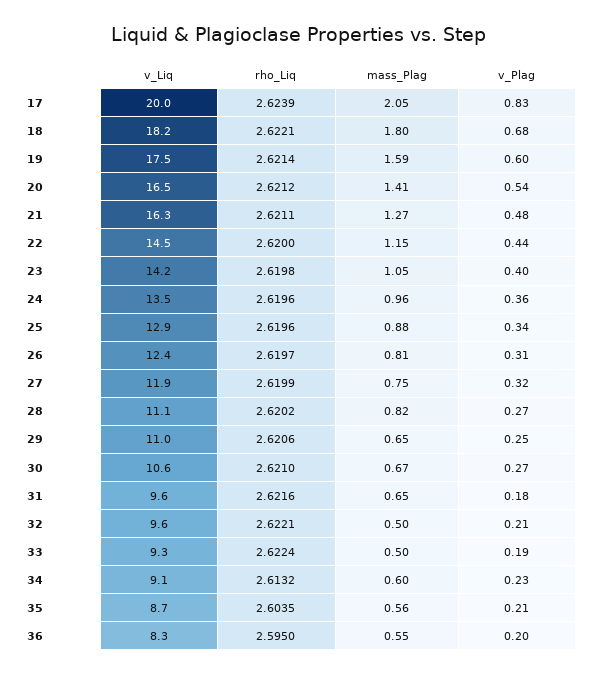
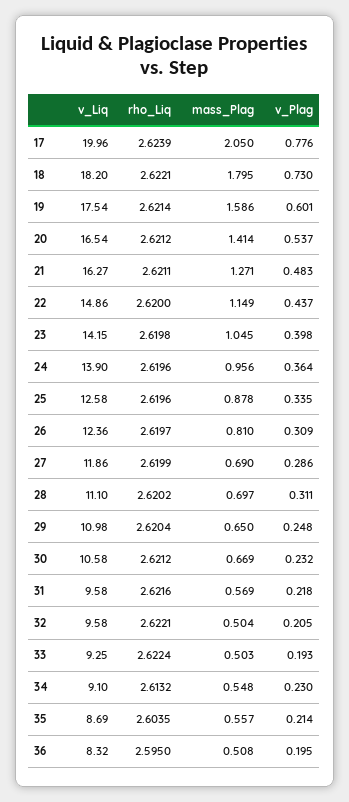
v_Plag, 17: 0.83 -> 0.776
v_Plag, 18: 0.68 -> 0.73
v_Liq, 22: 14.5 -> 14.86
v_Liq, 24: 13.5 -> 13.9
v_Liq, 25: 12.9 -> 12.58
mass_Plag, 27: 0.75 -> 0.69
v_Plag, 27: 0.32 -> 0.286
mass_Plag, 28: 0.82 -> 0.697
v_Plag, 28: 0.27 -> 0.311
rho_Liq, 29: 2.6206 -> 2.6204
rho_Liq, 30: 2.621 -> 2.6212
v_Plag, 30: 0.27 -> 0.232
mass_Plag, 31: 0.65 -> 0.569
v_Plag, 31: 0.18 -> 0.218
mass_Plag, 34: 0.6 -> 0.548
mass_Plag, 36: 0.55 -> 0.508

